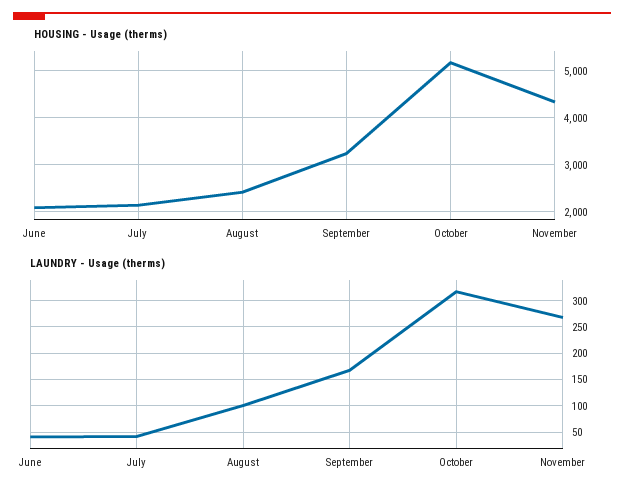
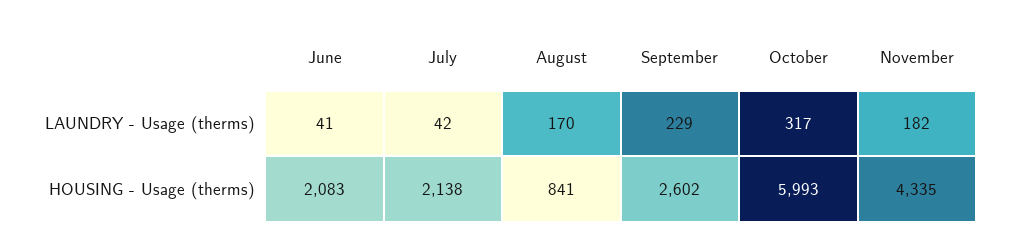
HOUSING - Usage (therms), August: 2400 -> 841
HOUSING - Usage (therms), September: 3200 -> 2602
HOUSING - Usage (therms), October: 5200 -> 5993
LAUNDRY - Usage (therms), August: 100 -> 170
LAUNDRY - Usage (therms), September: 175 -> 229
LAUNDRY - Usage (therms), November: 275 -> 182

